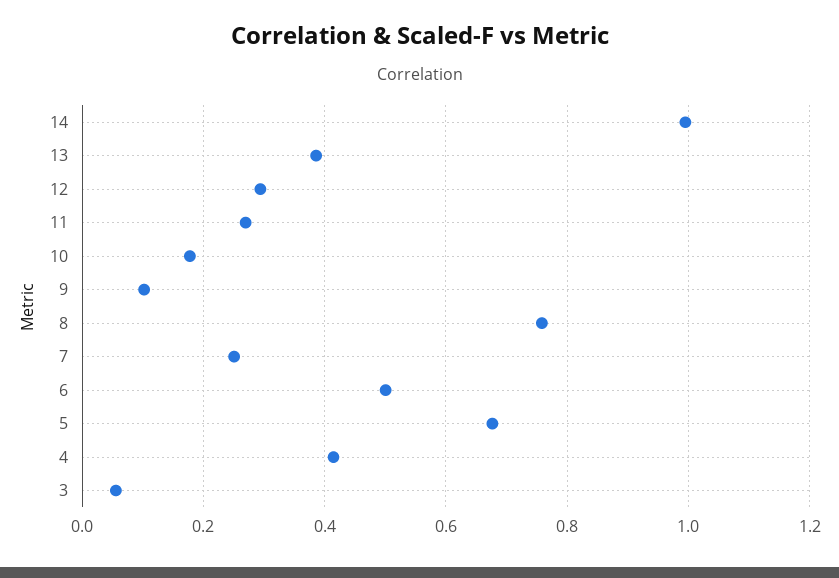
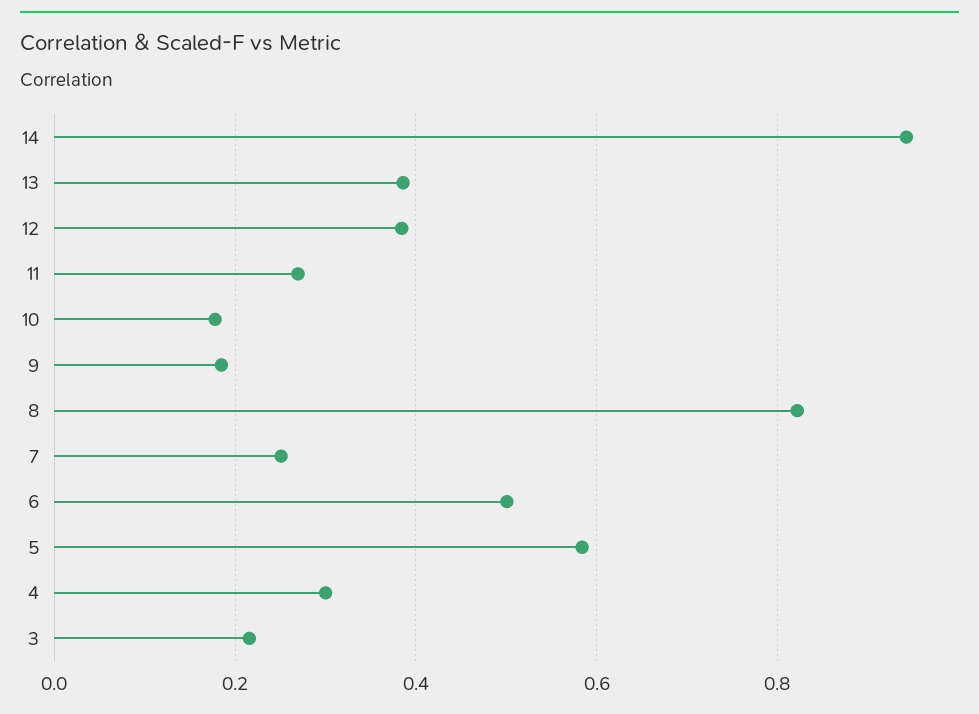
14: 1 -> 0.94
12: 0.3 -> 0.38
9: 0.1 -> 0.18
8: 0.76 -> 0.82
5: 0.68 -> 0.58
4: 0.42 -> 0.3
3: 0.06 -> 0.22

